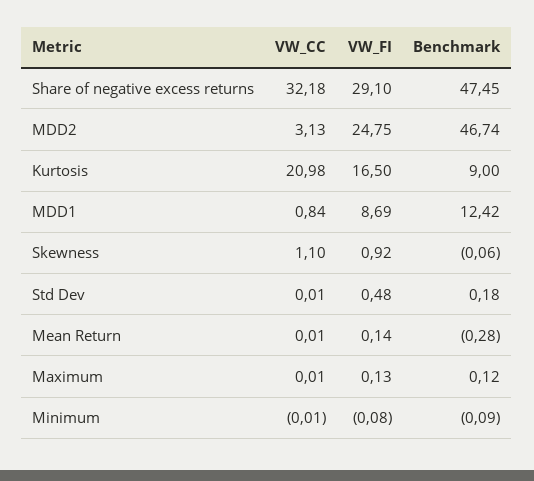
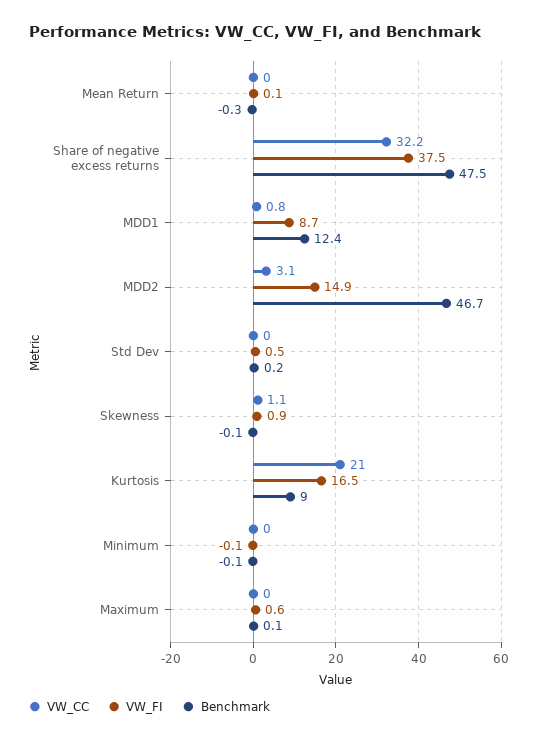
VW_FI, Share of negative excess returns: 29.1 -> 37.5
VW_FI, MDD2: 24.75 -> 14.9
VW_FI, Maximum: 0.13 -> 0.6

